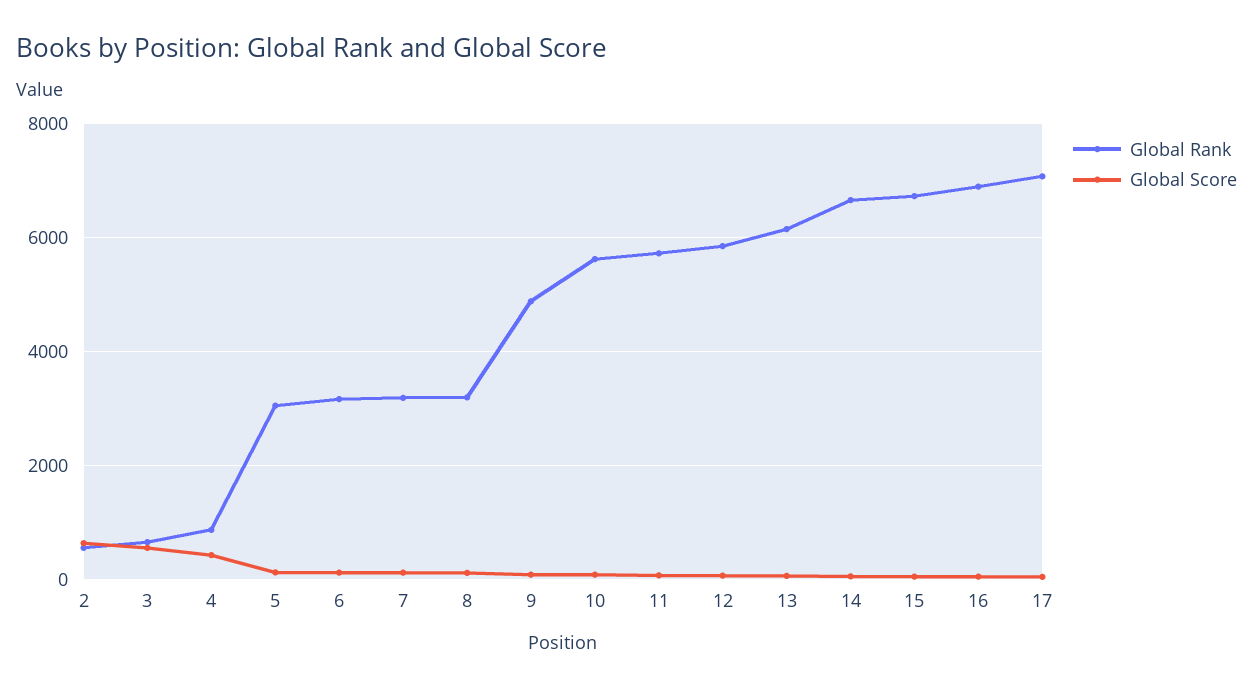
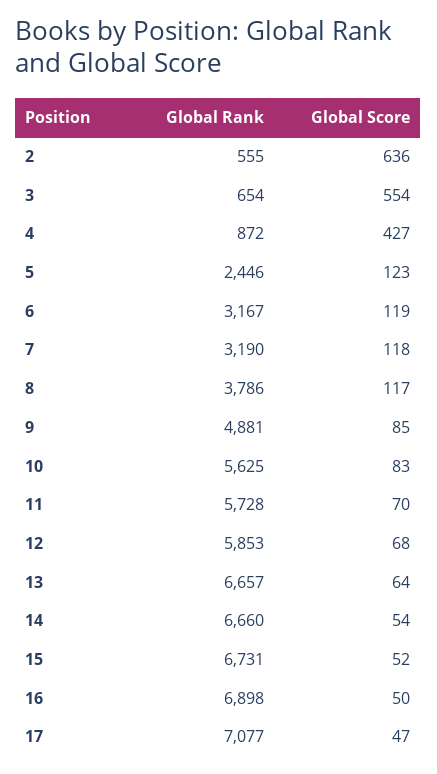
Global Rank, 5: 3000 -> 2446
Global Rank, 8: 3200 -> 3786
Global Rank, 13: 6200 -> 6657

